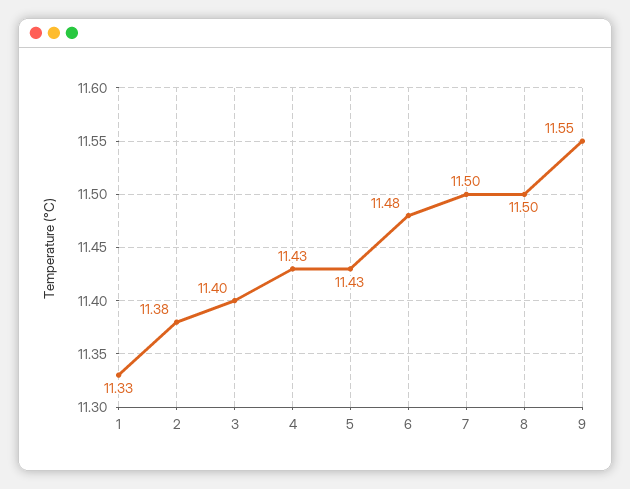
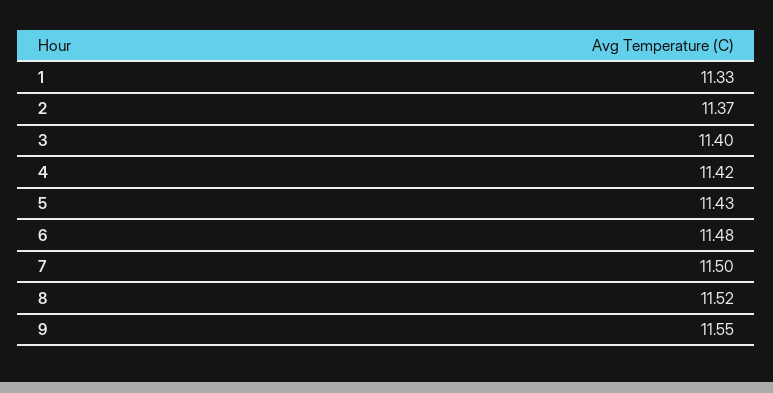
2: 11.38 -> 11.37
4: 11.43 -> 11.42
8: 11.5 -> 11.52

